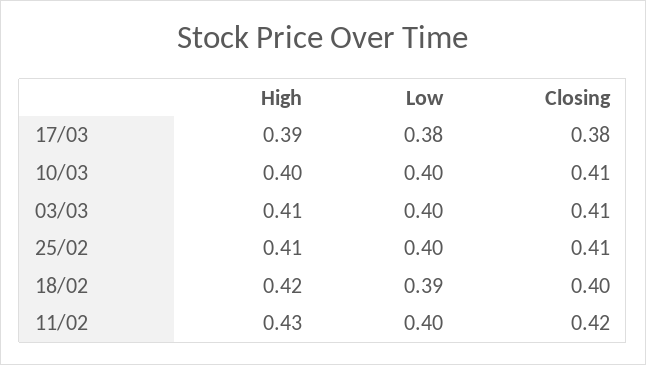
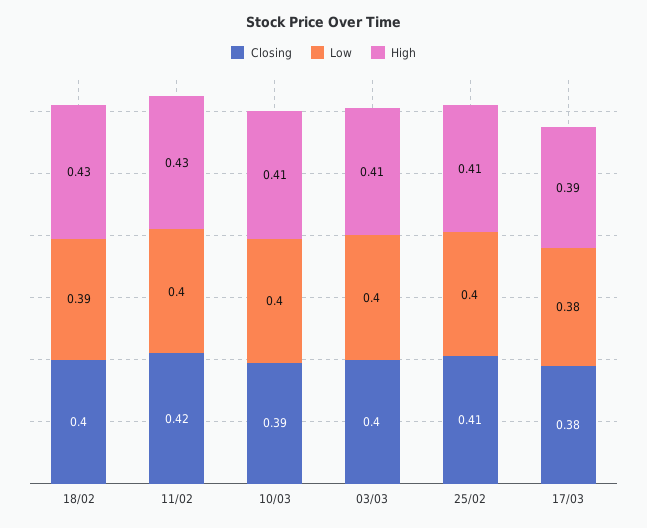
High, 10/03: 0.4 -> 0.41
Closing, 10/03: 0.41 -> 0.39
Closing, 03/03: 0.41 -> 0.4
High, 18/02: 0.42 -> 0.43

